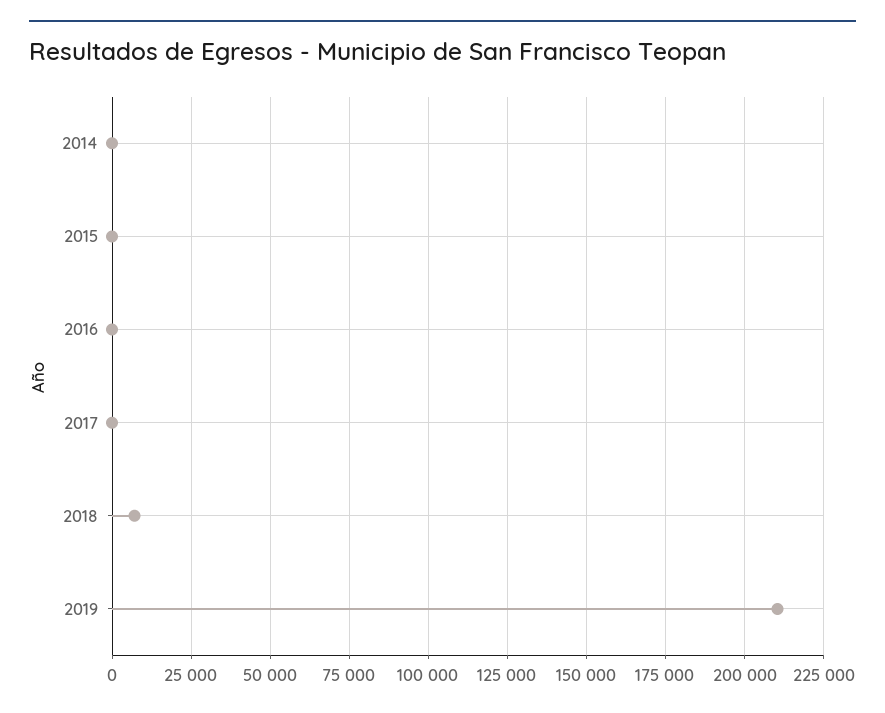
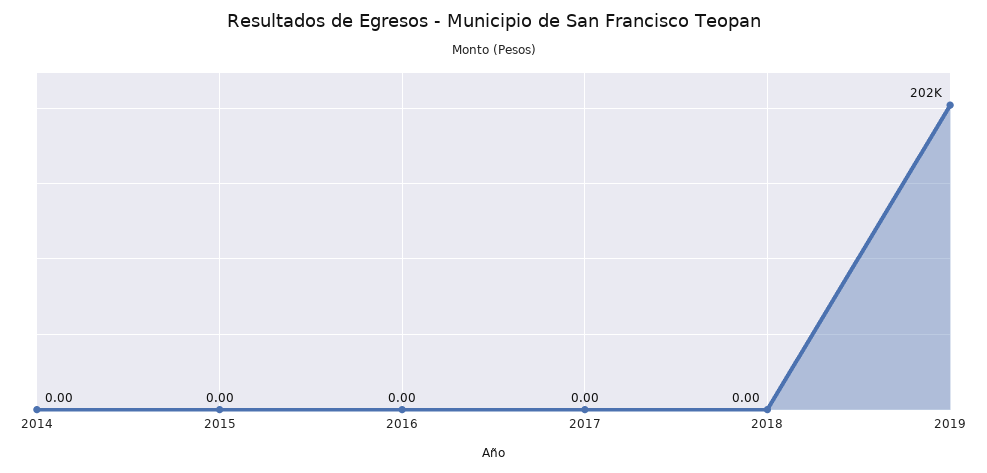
2018: 7500 -> 0
2019: 210000 -> 202000

